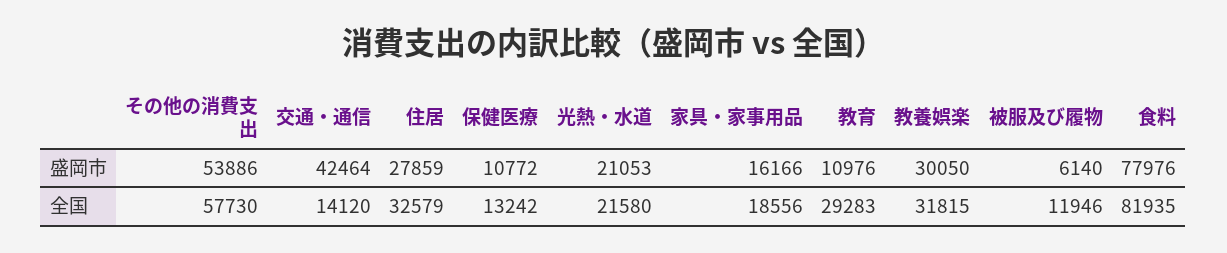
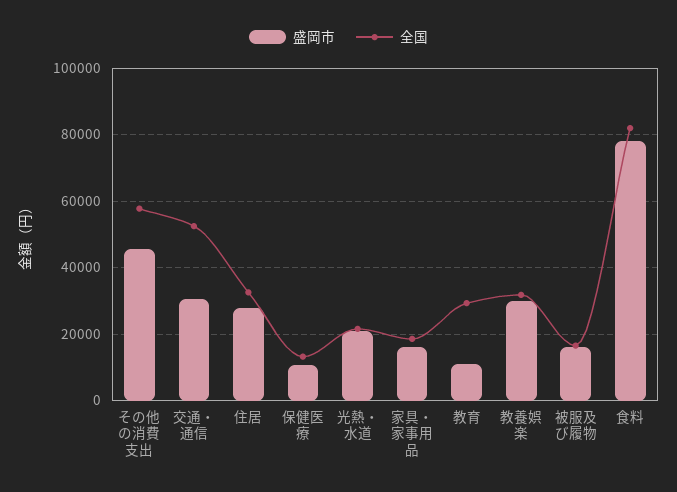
盛岡市, その他の消費支出: 53886 -> 46000
盛岡市, 交通・通信: 42464 -> 30000
盛岡市, 被服及び履物: 6140 -> 16000
全国, 交通・通信: 14120 -> 52000
全国, 被服及び履物: 11946 -> 16000

